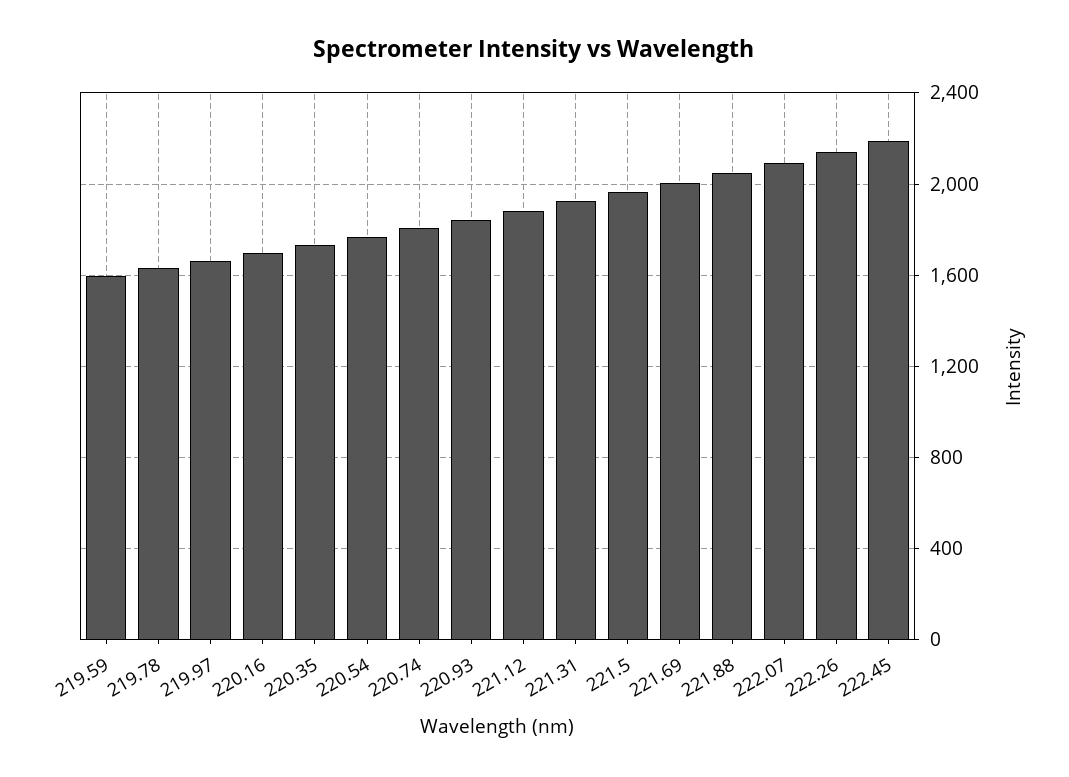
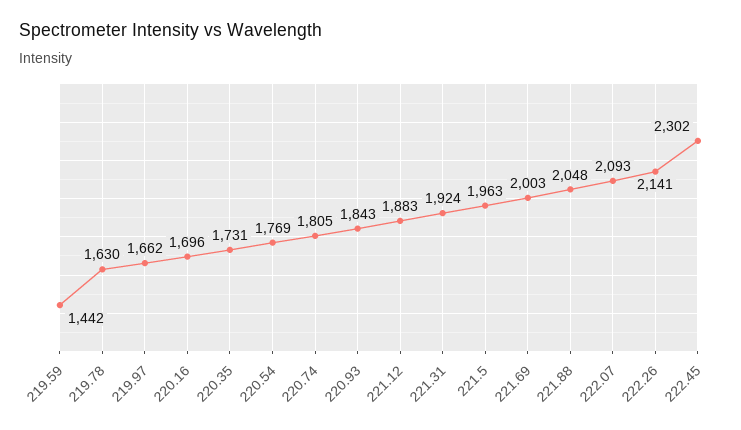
219.59: 1600 -> 1442
222.45: 2200 -> 2302

